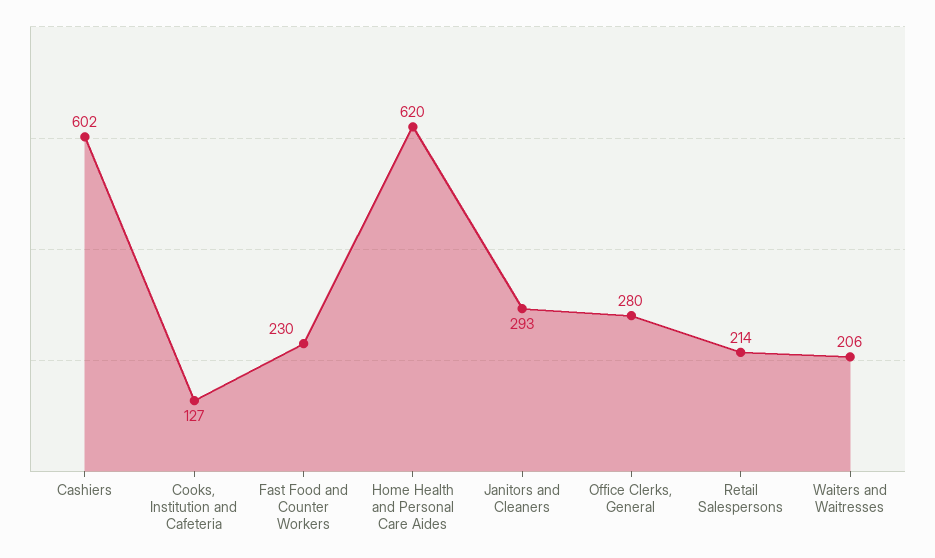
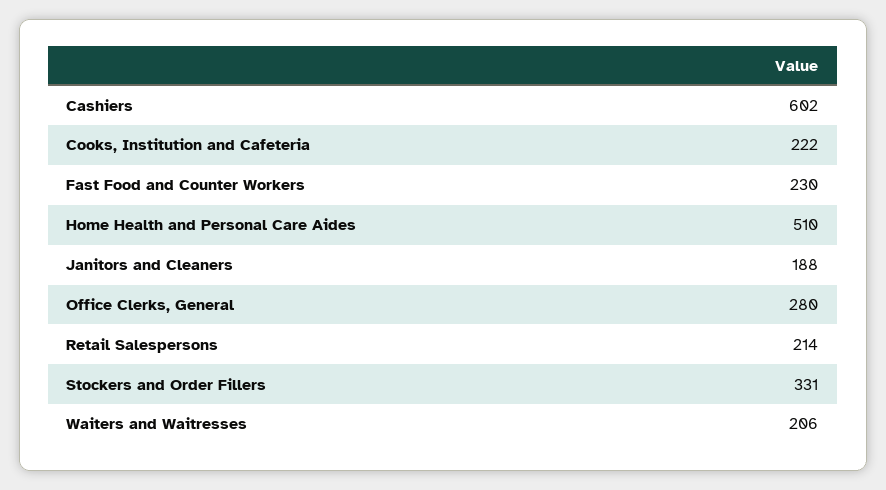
Cooks, Institution and Cafeteria: 127 -> 222
Home Health and Personal Care Aides: 620 -> 510
Janitors and Cleaners: 293 -> 188
Stockers and Order Fillers: none -> 331

